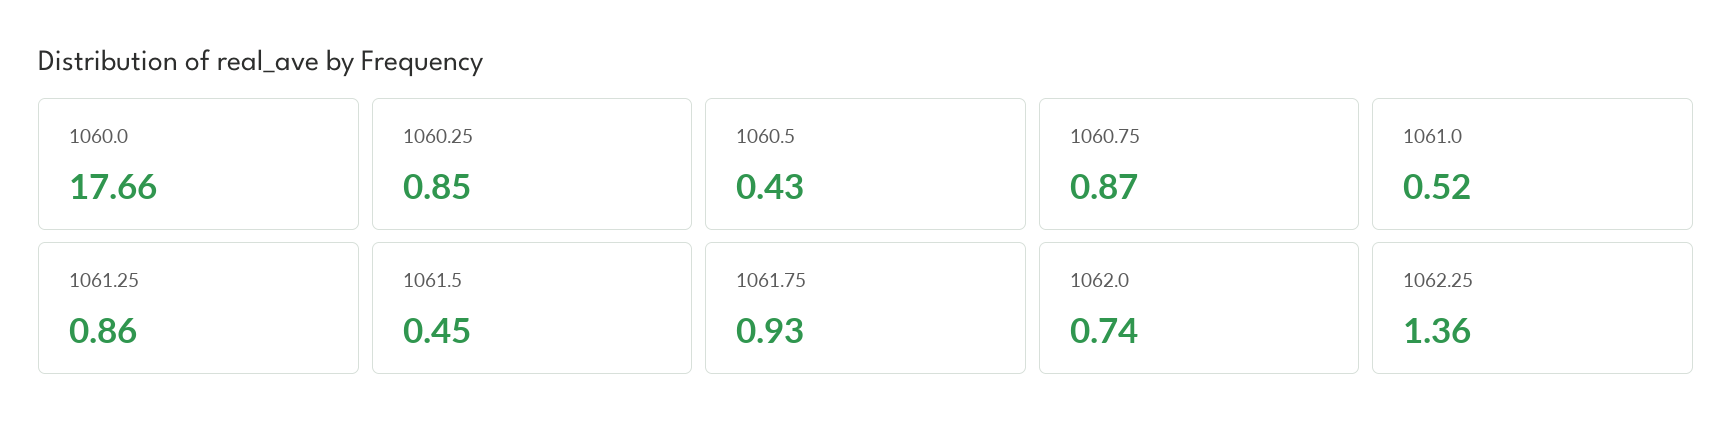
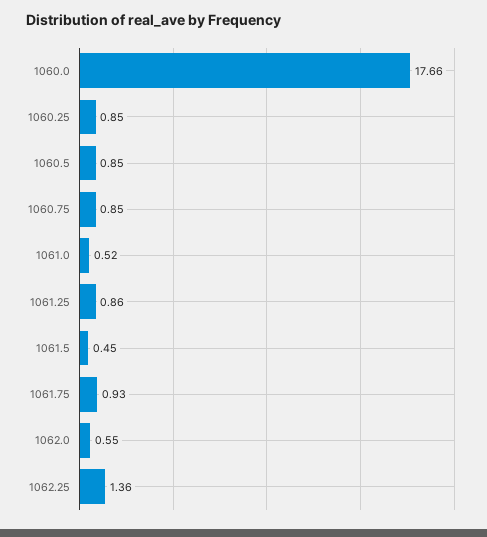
1060.5: 0.43 -> 0.85
1060.75: 0.87 -> 0.85
1062.0: 0.74 -> 0.55

